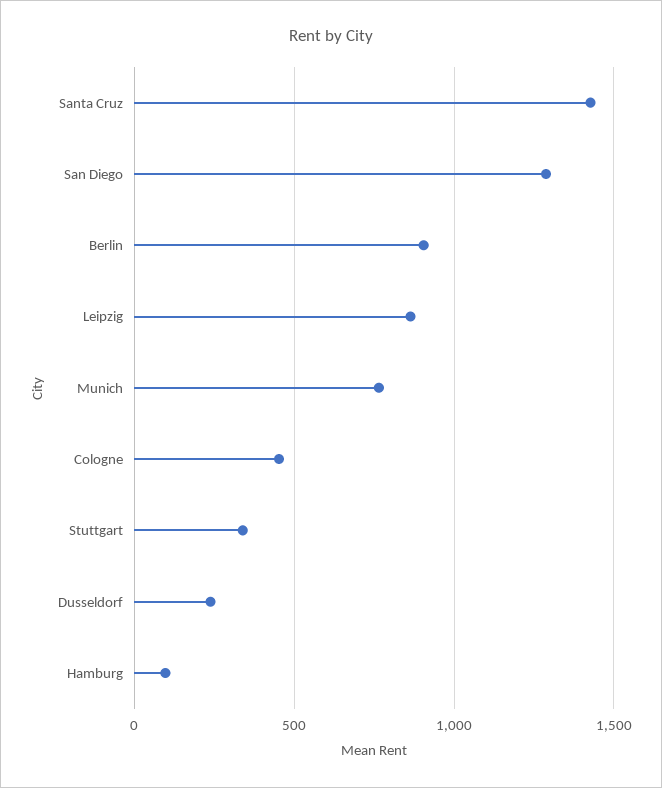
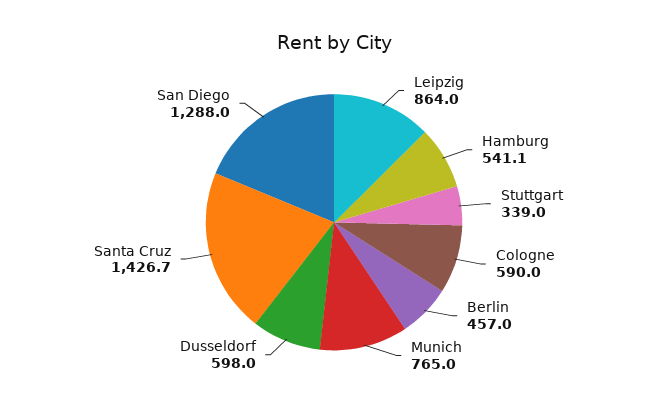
Berlin: 900 -> 457
Cologne: 450 -> 590
Dusseldorf: 250 -> 598
Hamburg: 100 -> 541.1

